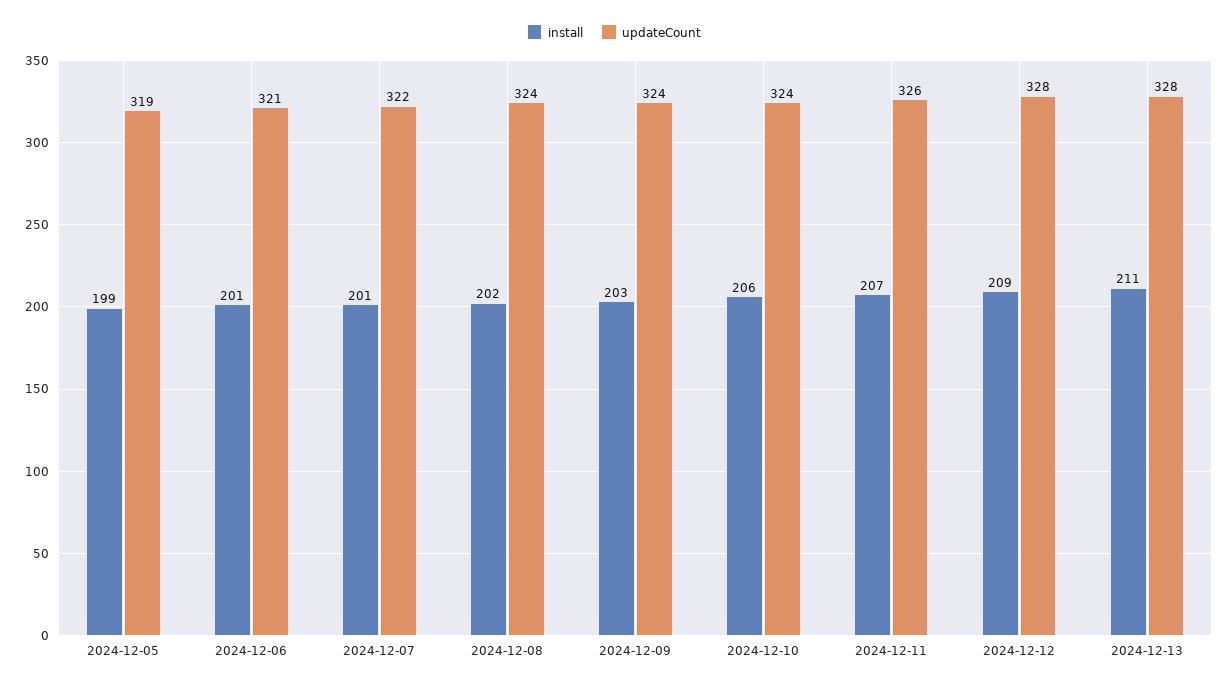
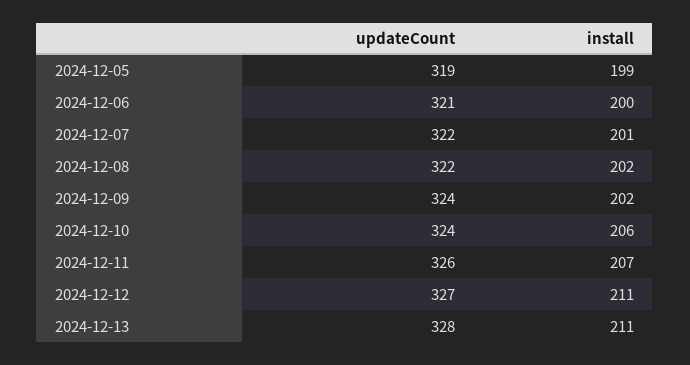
install, 2024-12-06: 201 -> 200
updateCount, 2024-12-08: 324 -> 322
install, 2024-12-09: 203 -> 202
install, 2024-12-12: 209 -> 211
updateCount, 2024-12-12: 328 -> 327

